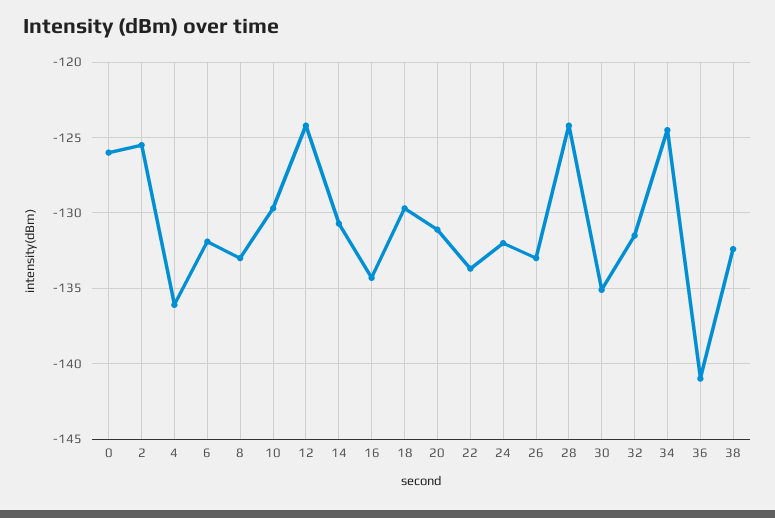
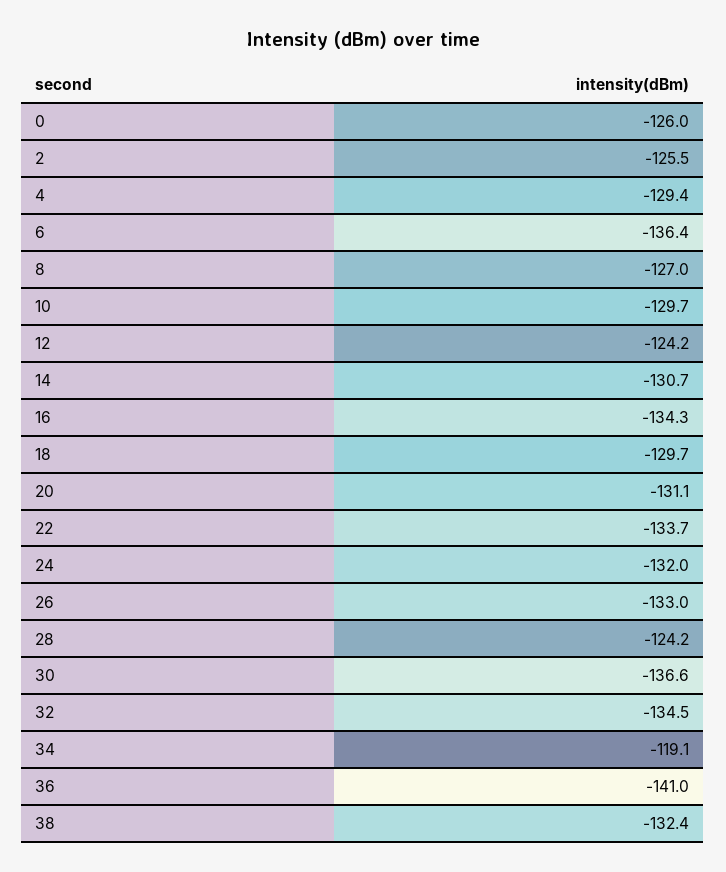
4: -136 -> -129.4
6: -132 -> -136.4
8: -133 -> -127
30: -135 -> -136.6
32: -131.5 -> -134.5
34: -124.5 -> -119.1

